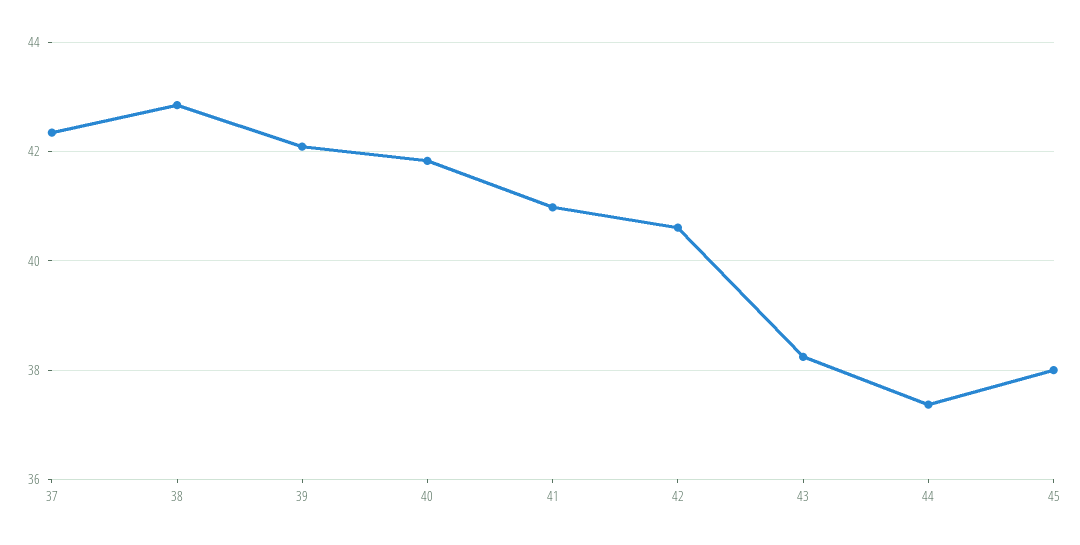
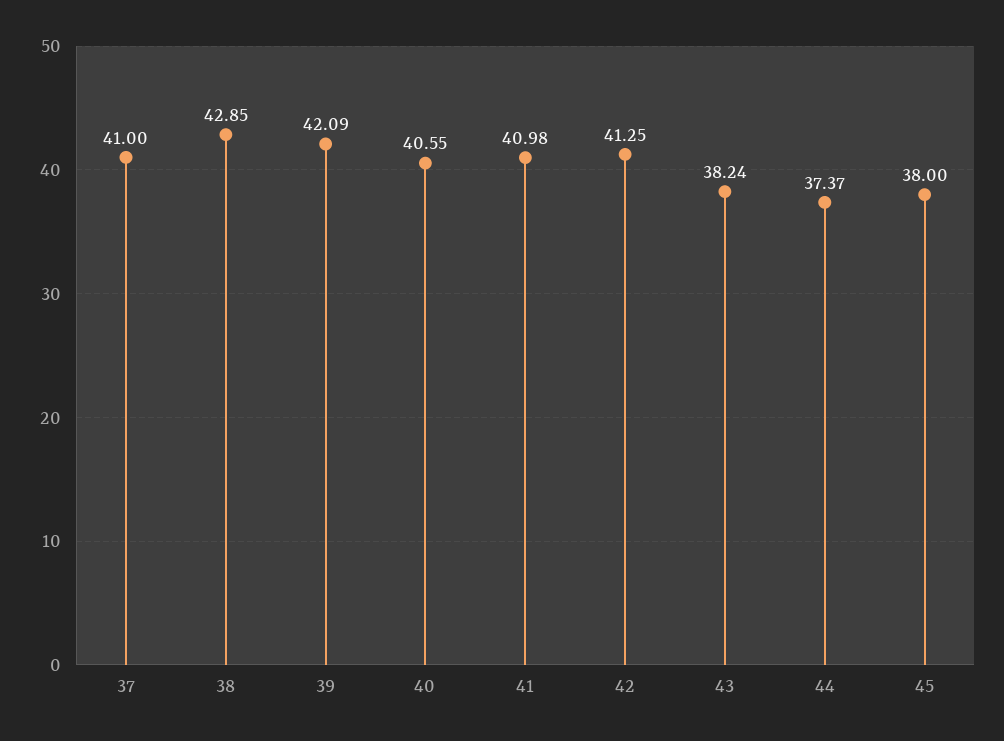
37: 42.4 -> 41
40: 41.8 -> 40.55
42: 40.6 -> 41.25

